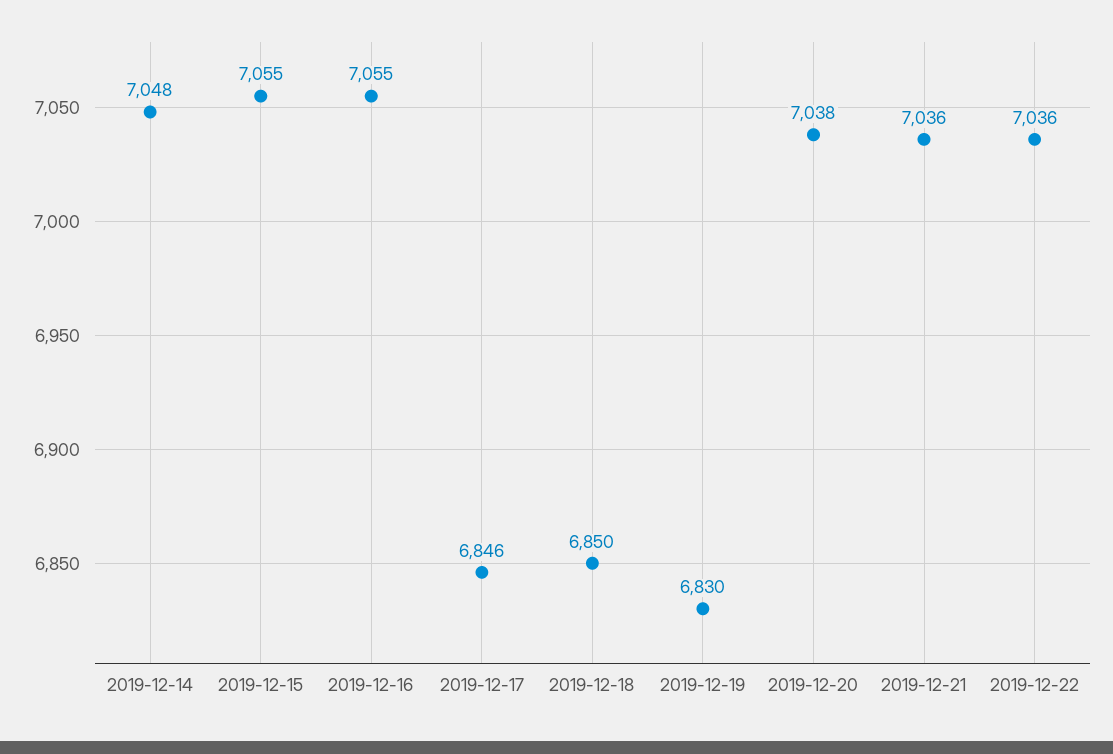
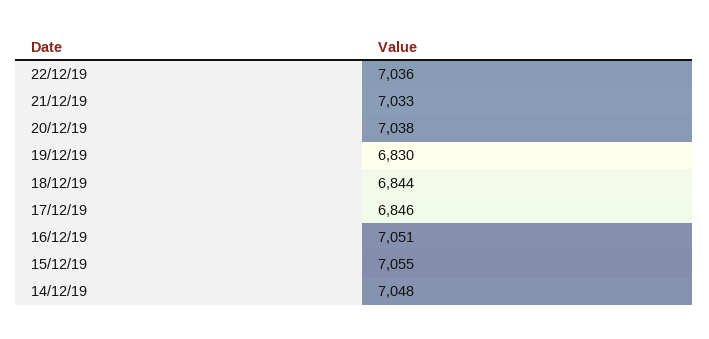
2019-12-16: 7055 -> 7051
2019-12-18: 6850 -> 6844
2019-12-21: 7036 -> 7033

